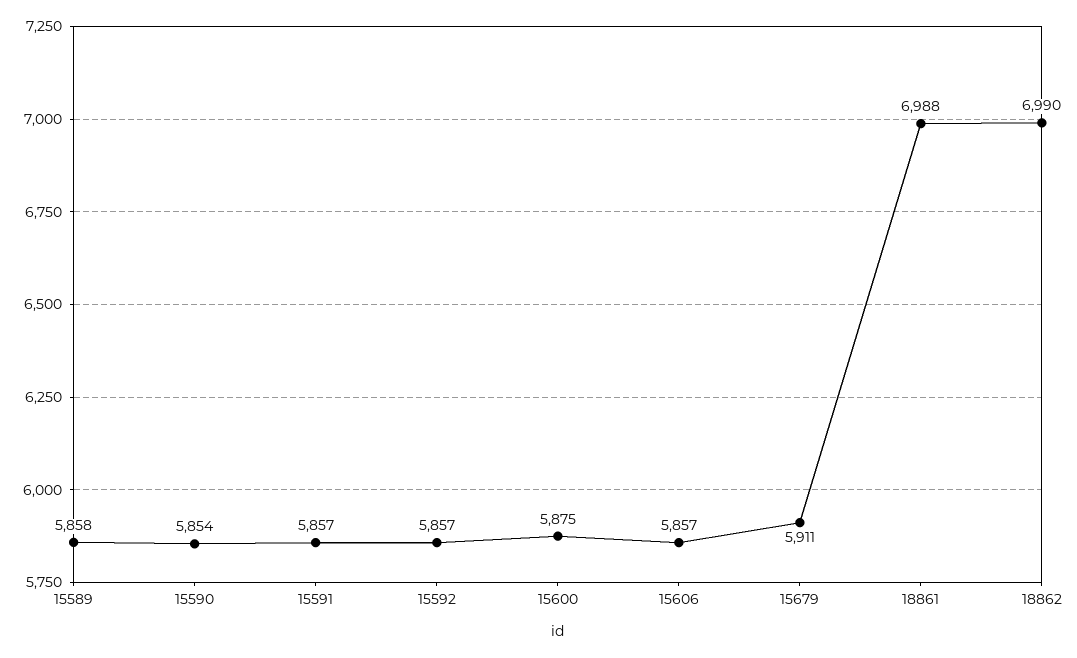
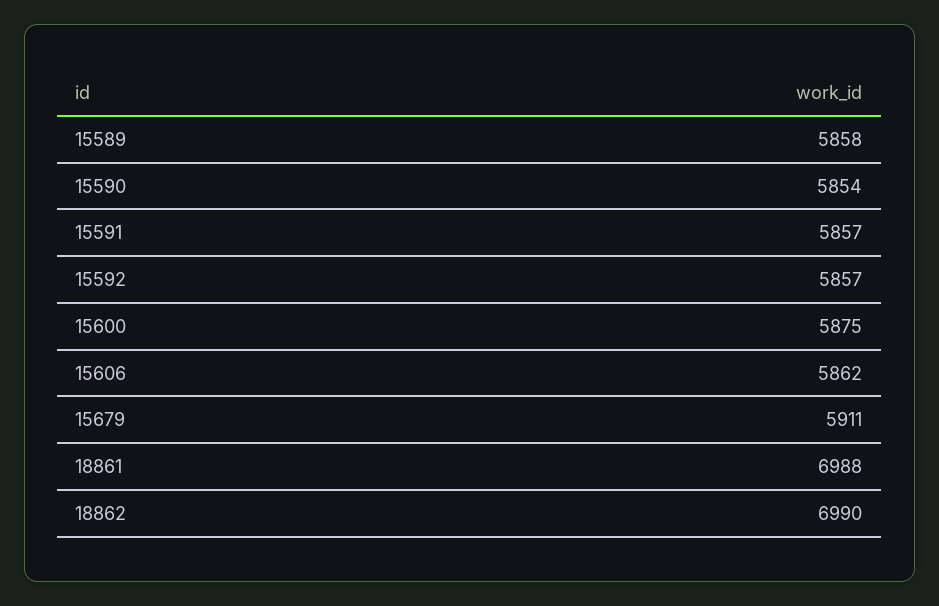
15606: 5857 -> 5862

